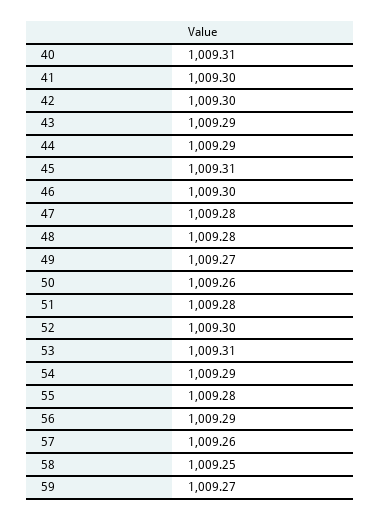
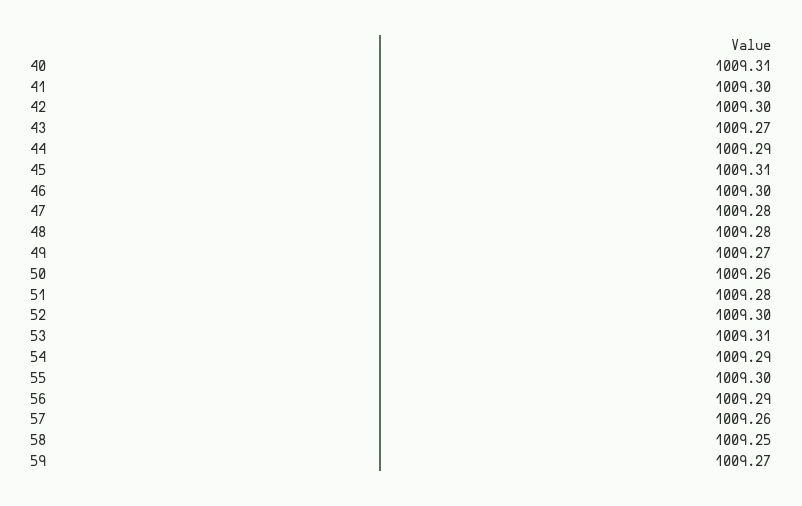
43: 1009.29 -> 1009.27
55: 1009.28 -> 1009.3

